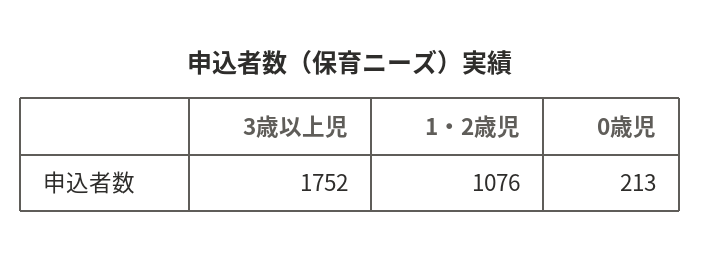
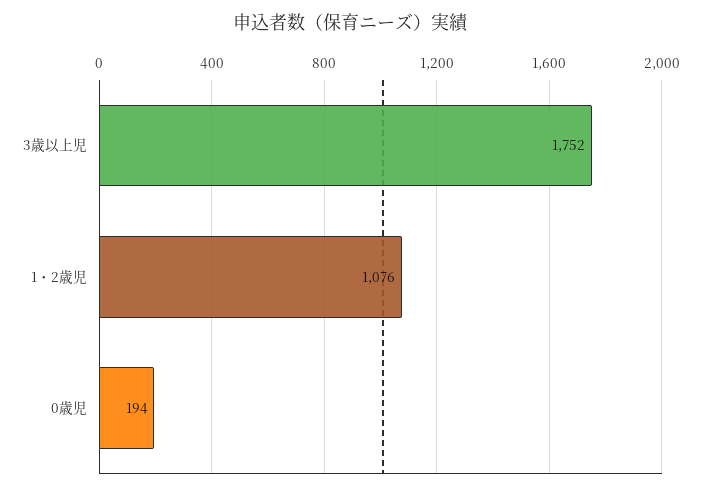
0歳児: 213 -> 194

